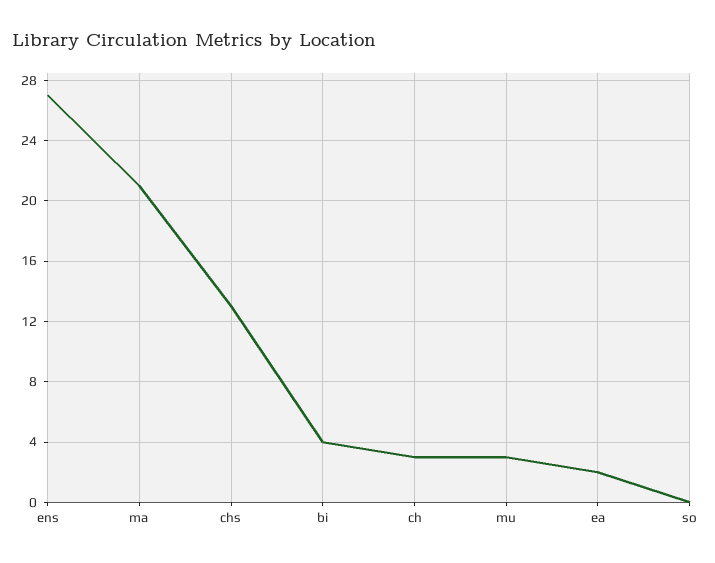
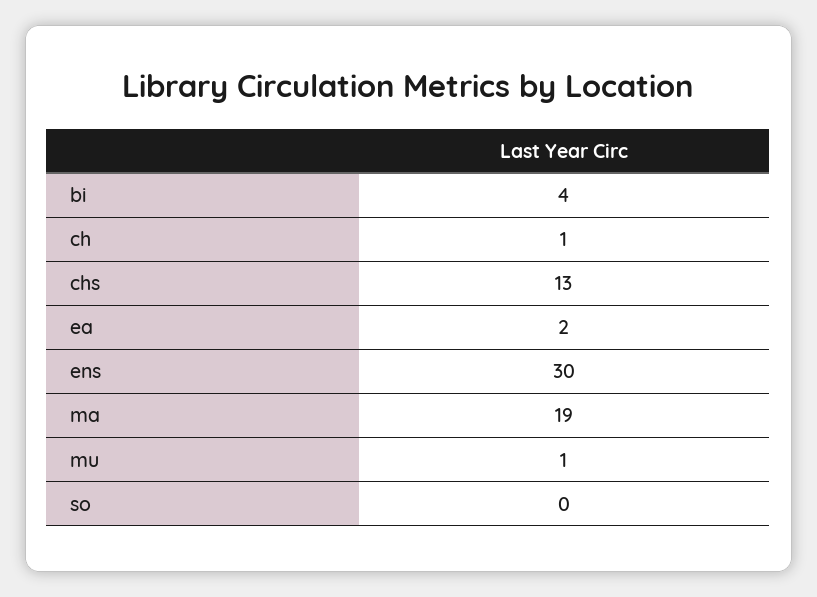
ens: 27 -> 30
ma: 21 -> 19
ch: 3 -> 1
mu: 3 -> 1

